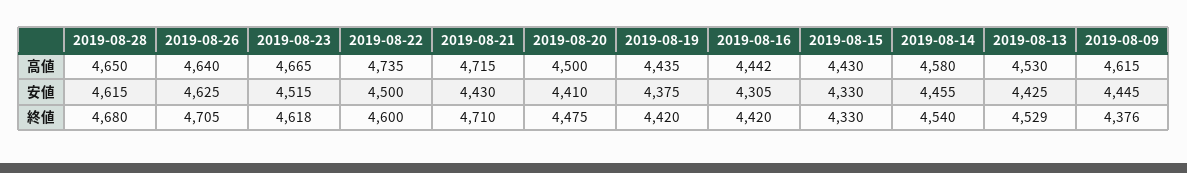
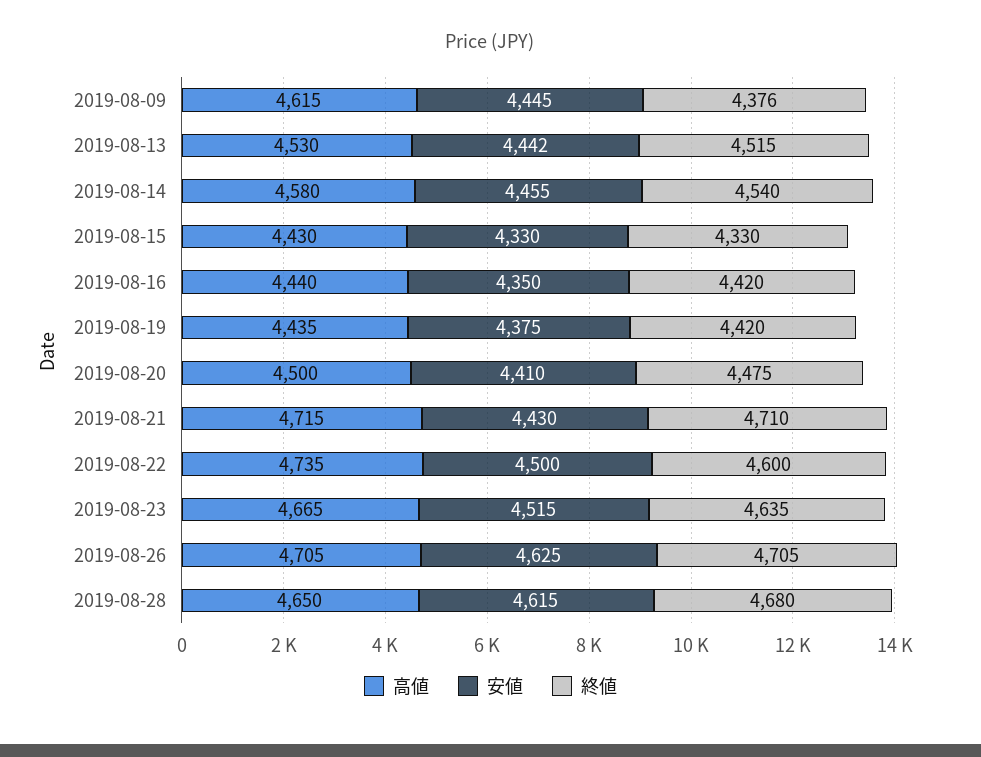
高値, 2019-08-26: 4640 -> 4705
高値, 2019-08-16: 4442 -> 4440
安値, 2019-08-16: 4305 -> 4350
安値, 2019-08-13: 4425 -> 4442
終値, 2019-08-23: 4618 -> 4635
終値, 2019-08-13: 4529 -> 4515

